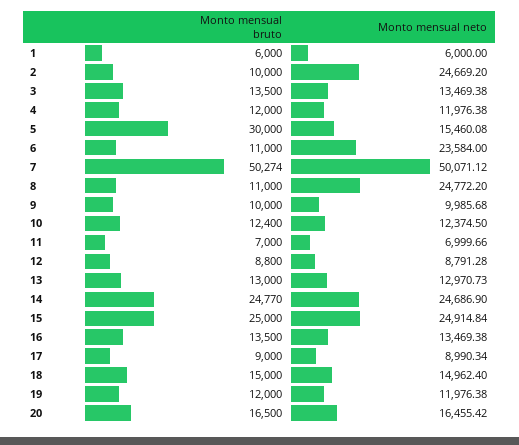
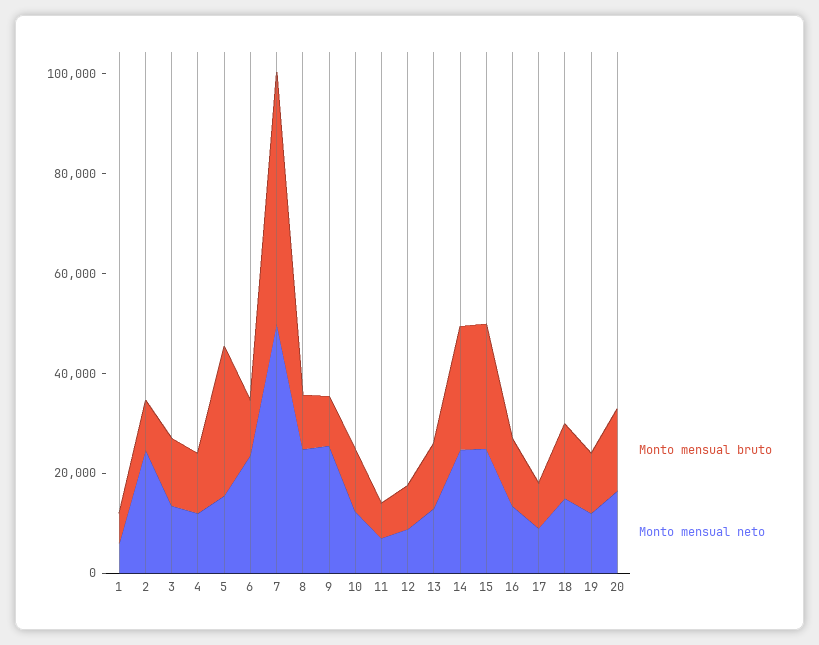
Monto mensual neto, 9: 9985.68 -> 25000

